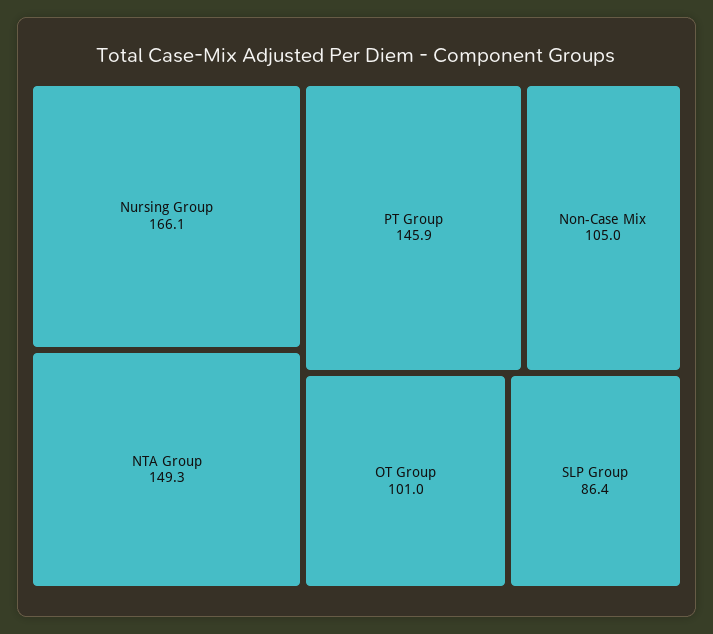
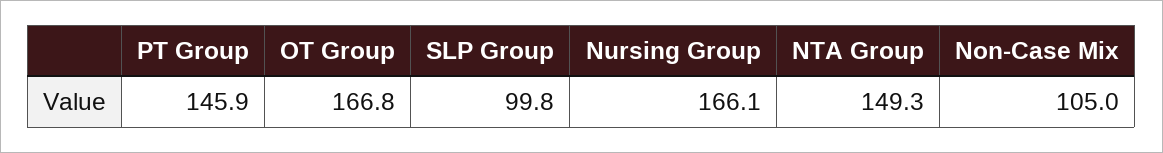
OT Group: 101 -> 166.8
SLP Group: 86.4 -> 99.8

